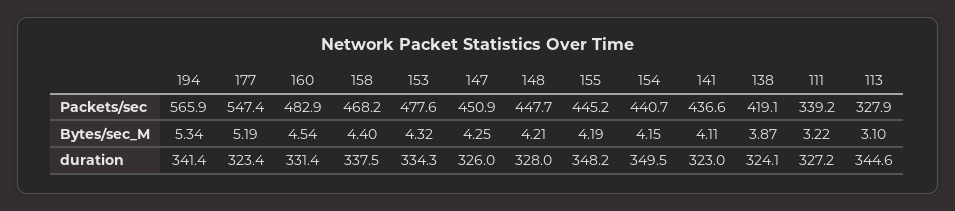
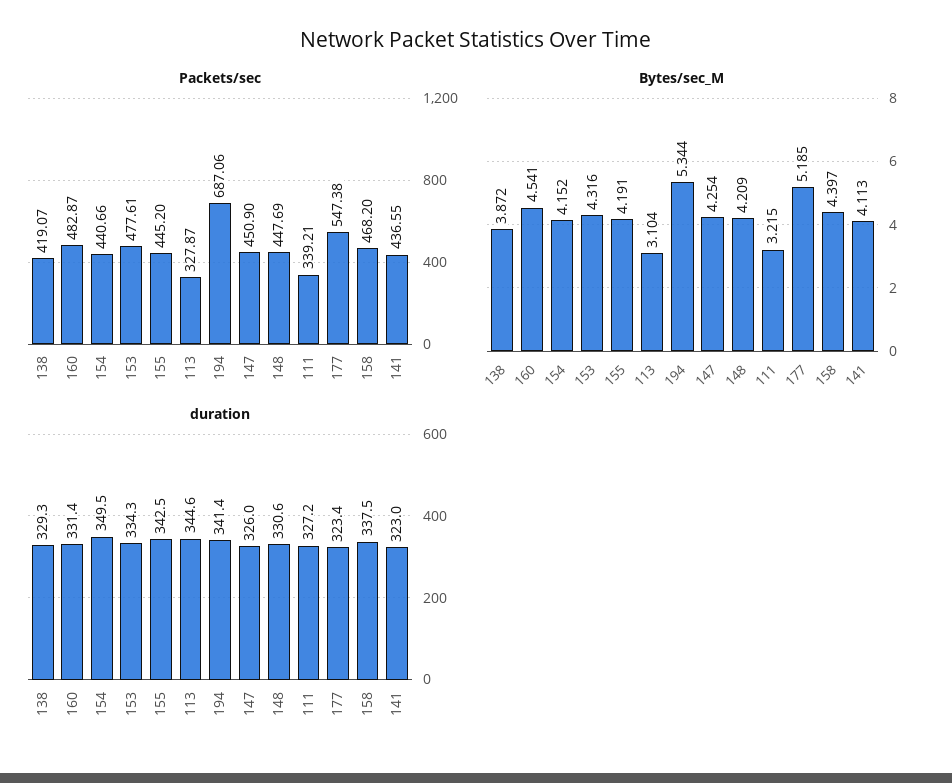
Packets/sec, 194: 565.9 -> 687.06
duration, 148: 328 -> 330.6
duration, 155: 348.2 -> 342.5
duration, 138: 324.1 -> 329.3

